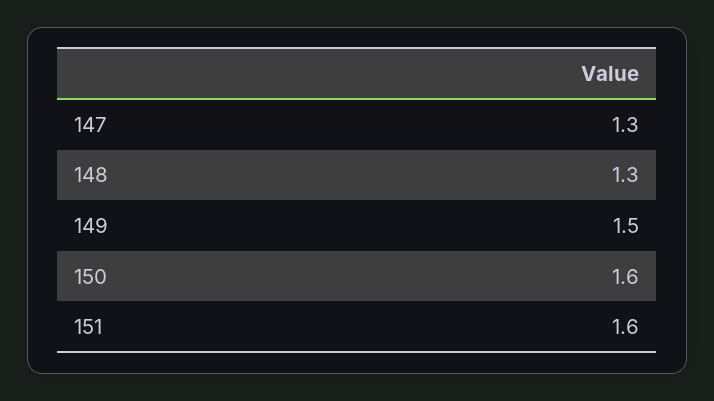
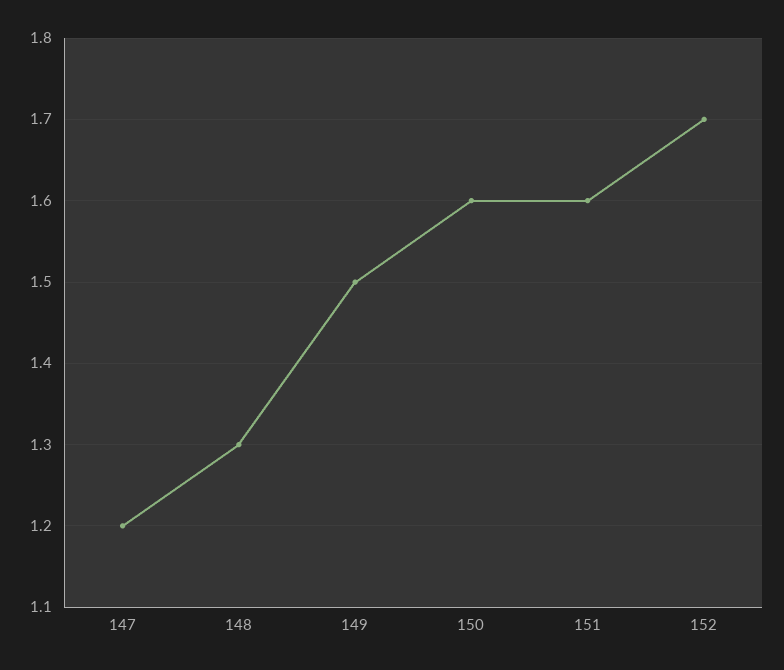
147: 1.3 -> 1.2
152: none -> 1.7

